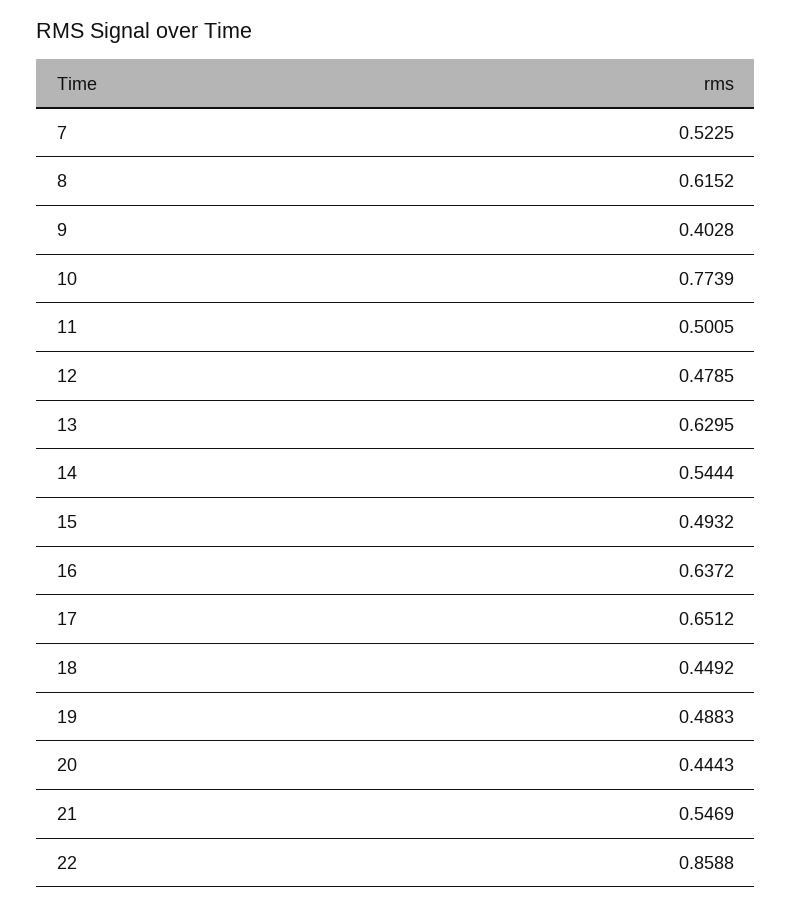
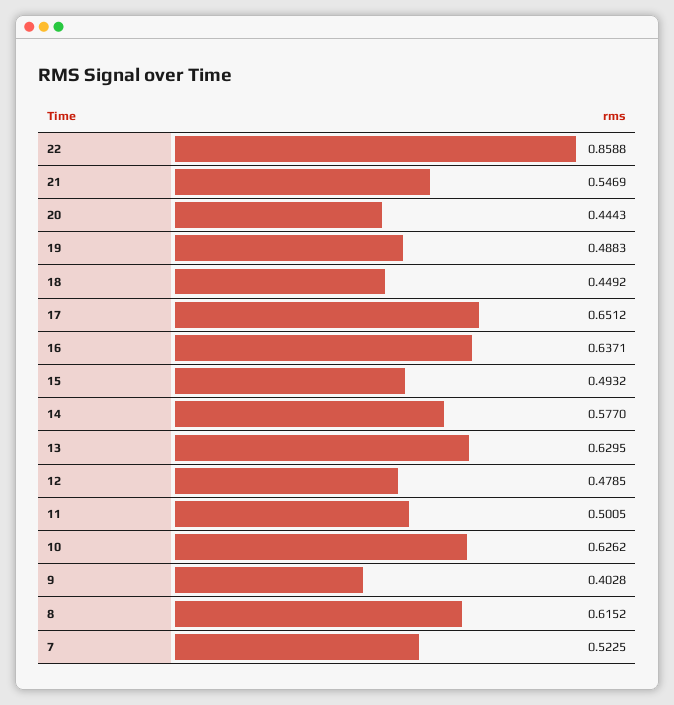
10: 0.7739 -> 0.6262
14: 0.5444 -> 0.577
16: 0.6372 -> 0.6371

